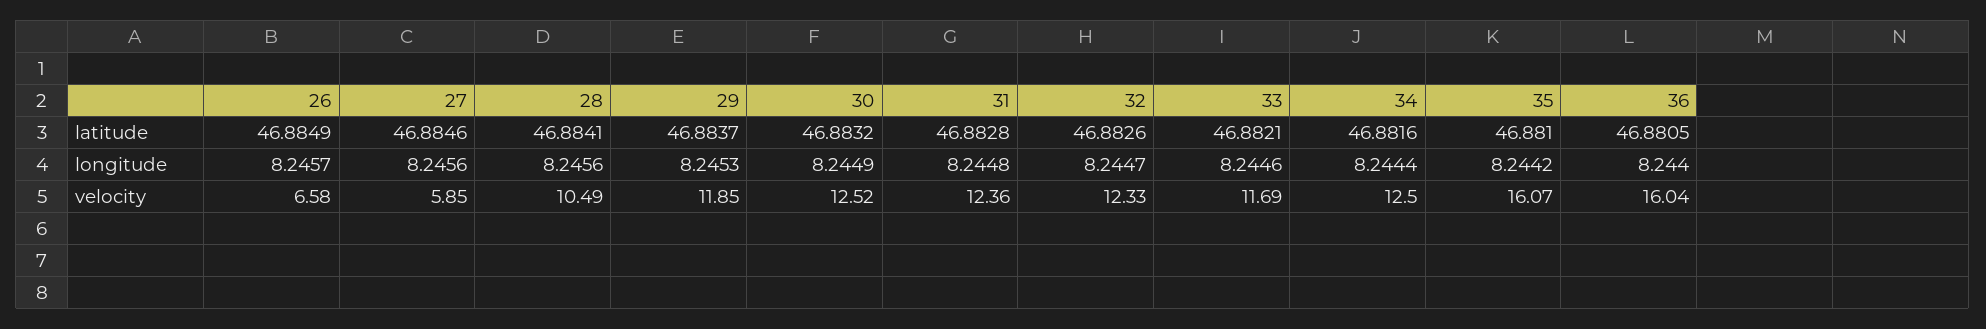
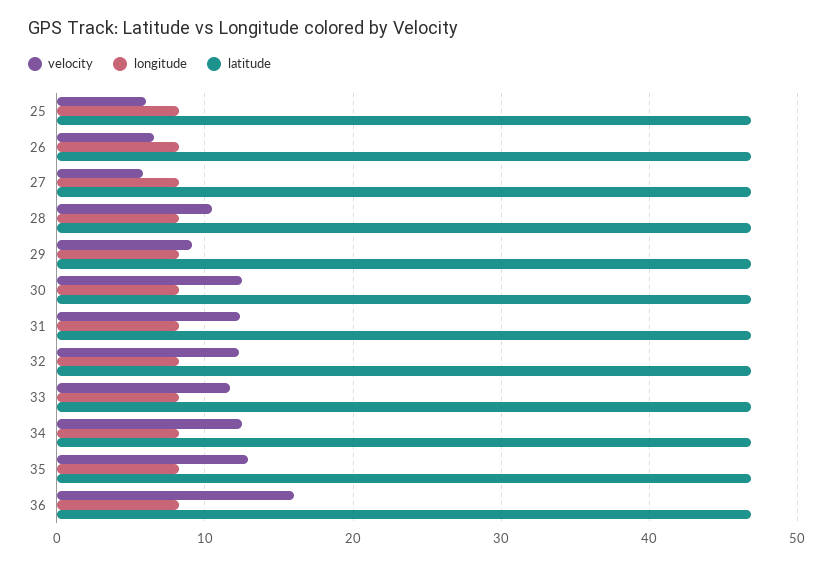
velocity, 29: 11.85 -> 9
velocity, 35: 16.07 -> 13
velocity, 25: none -> 6
longitude, 25: none -> 8
latitude, 25: none -> 47

